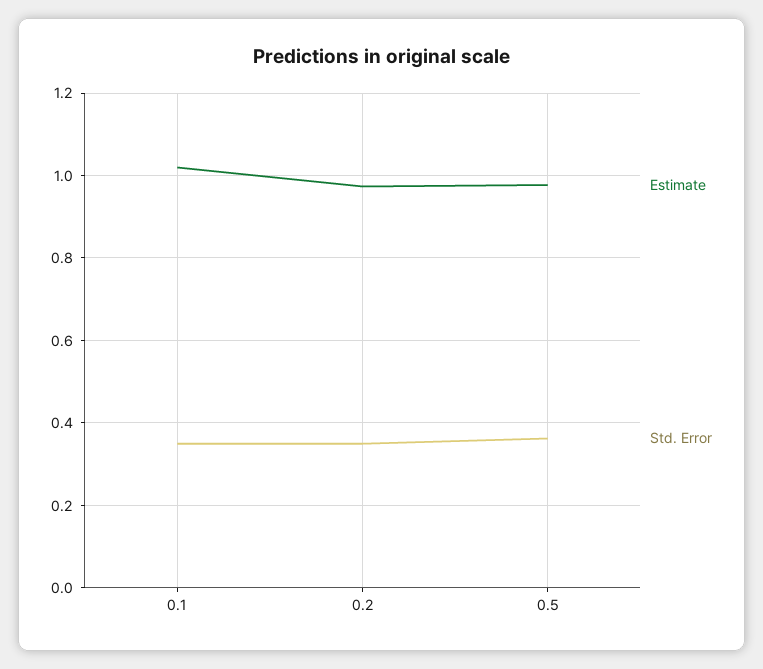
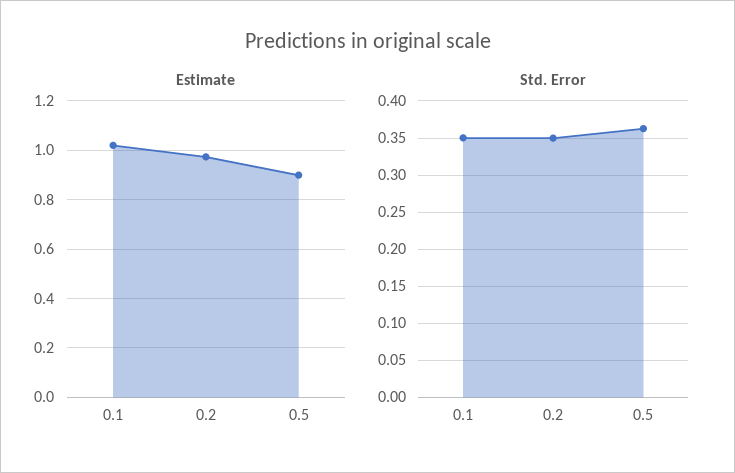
Estimate, 0.5: 0.98 -> 0.9

